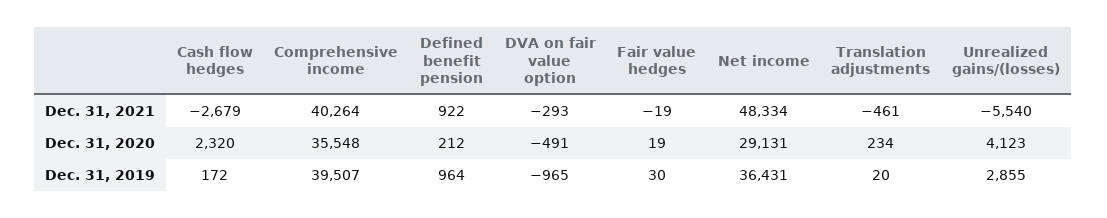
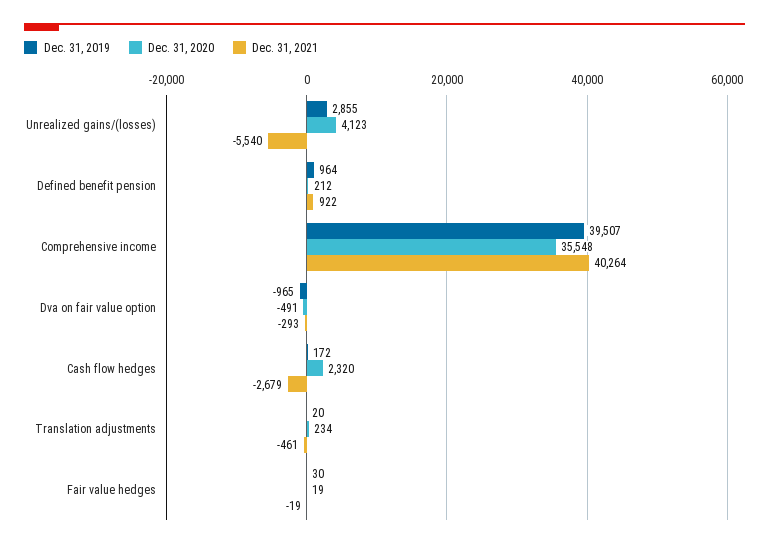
Dec. 31, 2021, Net income: 48334 -> none
Dec. 31, 2020, Net income: 29131 -> none
Dec. 31, 2019, Net income: 36431 -> none

